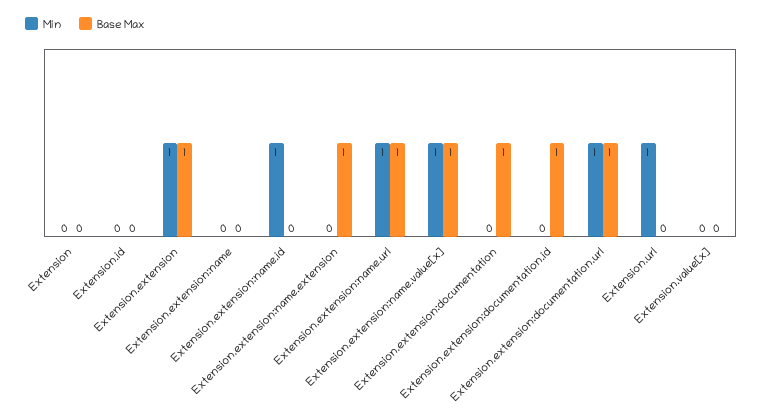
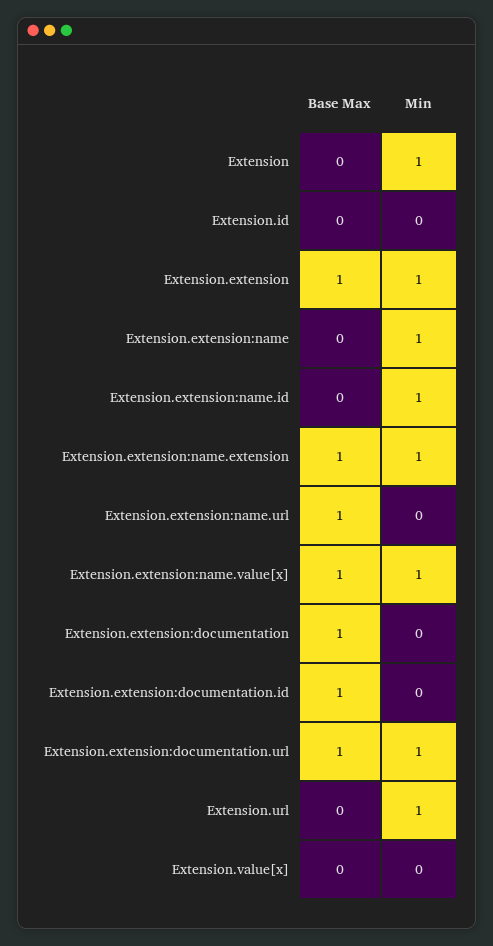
Min, Extension: 0 -> 1
Min, Extension.extension:name: 0 -> 1
Min, Extension.extension:name.extension: 0 -> 1
Min, Extension.extension:name.url: 1 -> 0

